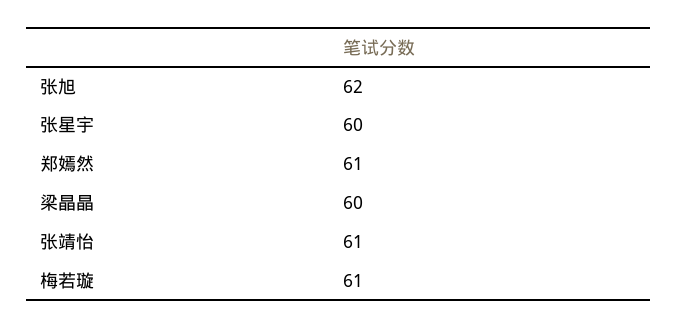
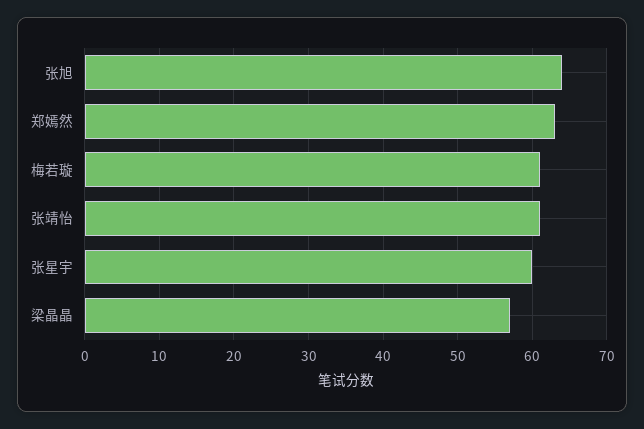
张旭: 62 -> 64
郑嫣然: 61 -> 63
梁晶晶: 60 -> 57

